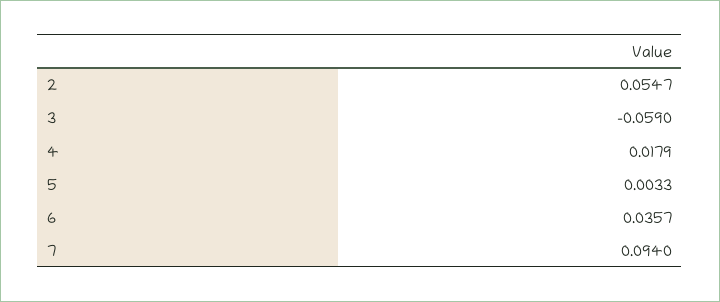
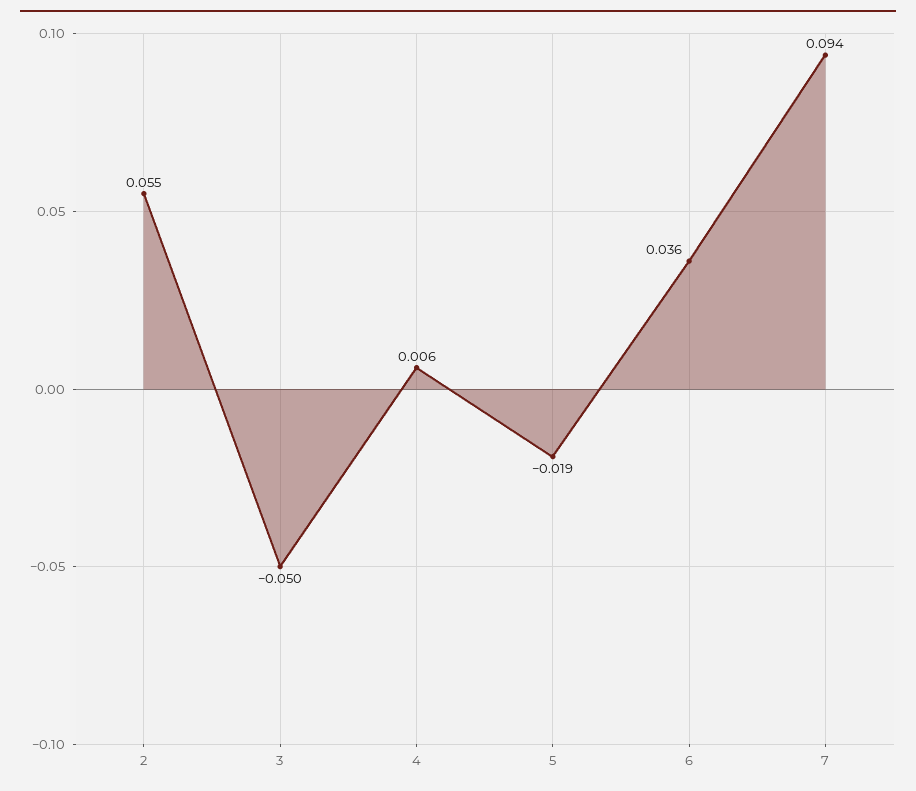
3: -0.059 -> -0.05
4: 0.0179 -> 0.006
5: 0.0033 -> -0.019

